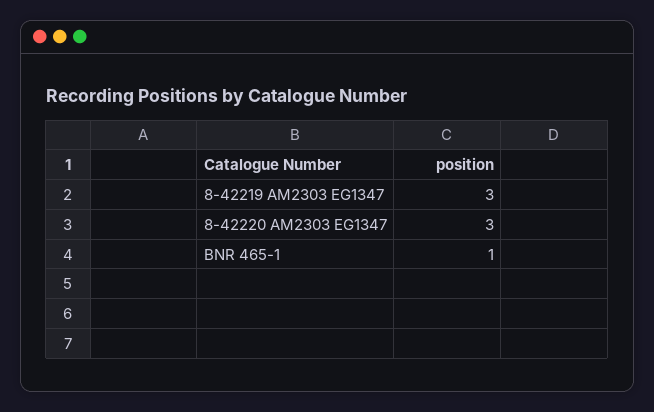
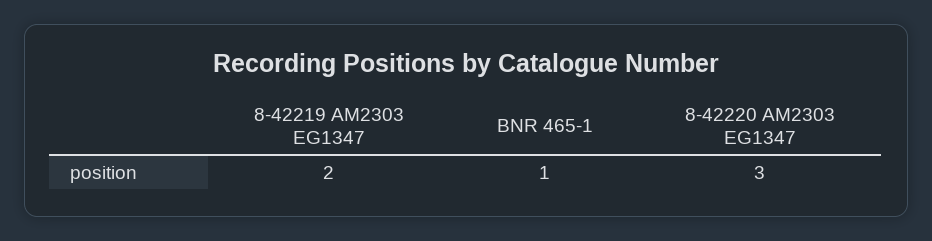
8-42219 AM2303 EG1347: 3 -> 2

